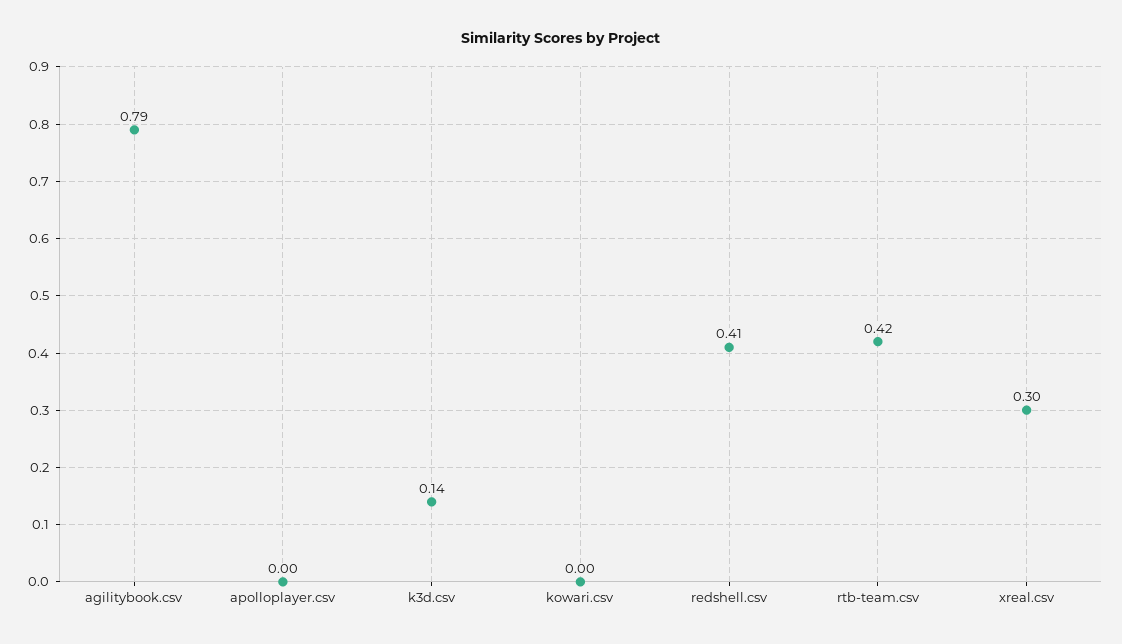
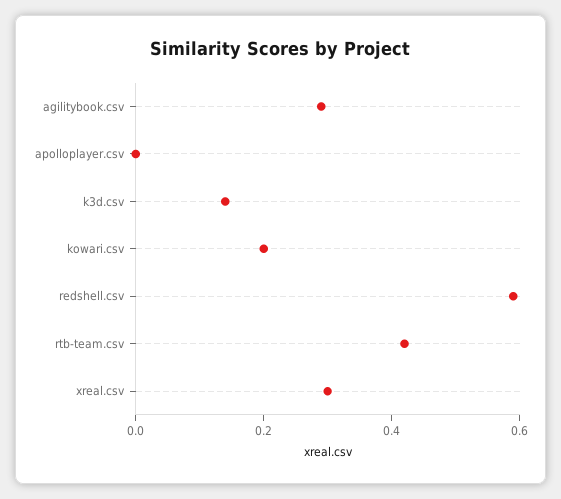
agilitybook.csv: 0.79 -> 0.3
kowari.csv: 0 -> 0.2
redshell.csv: 0.41 -> 0.6

